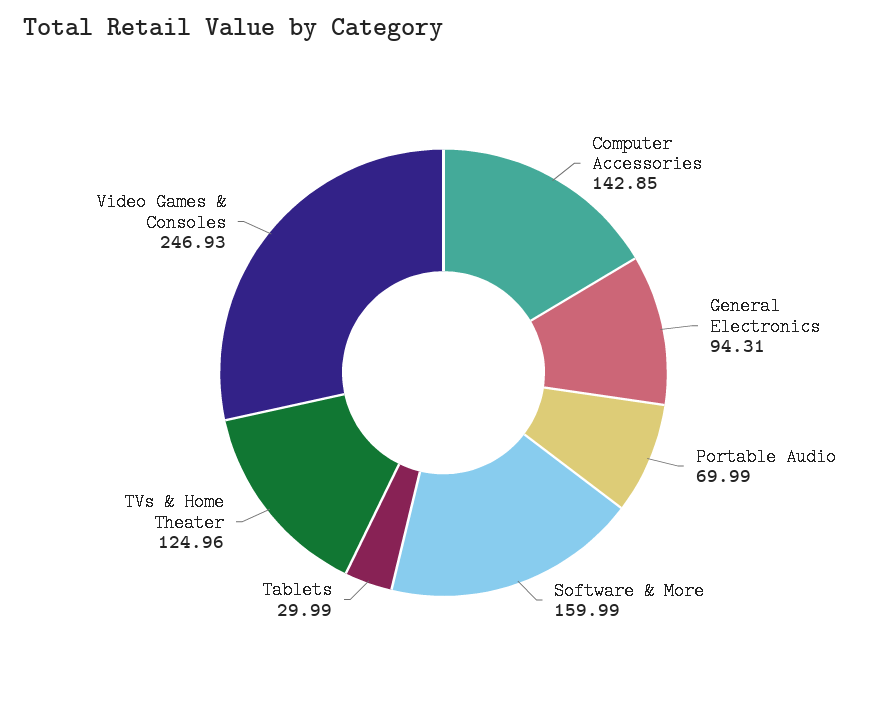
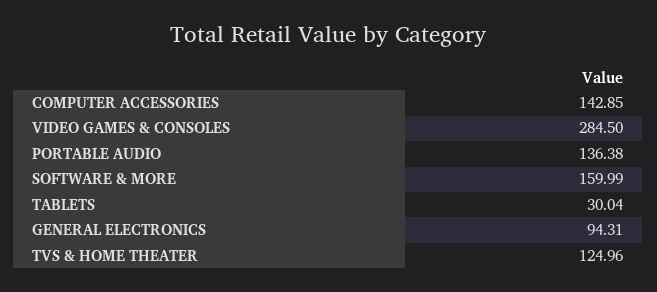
Portable Audio: 69.99 -> 136.38
Tablets: 29.99 -> 30.04
Video Games & Consoles: 246.93 -> 284.5

